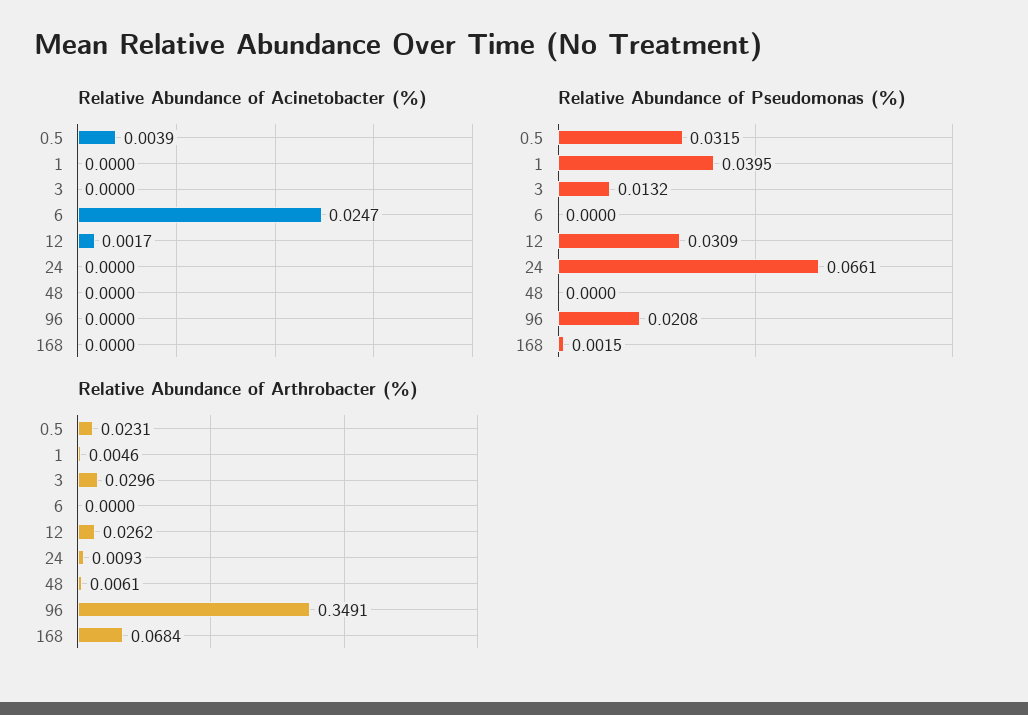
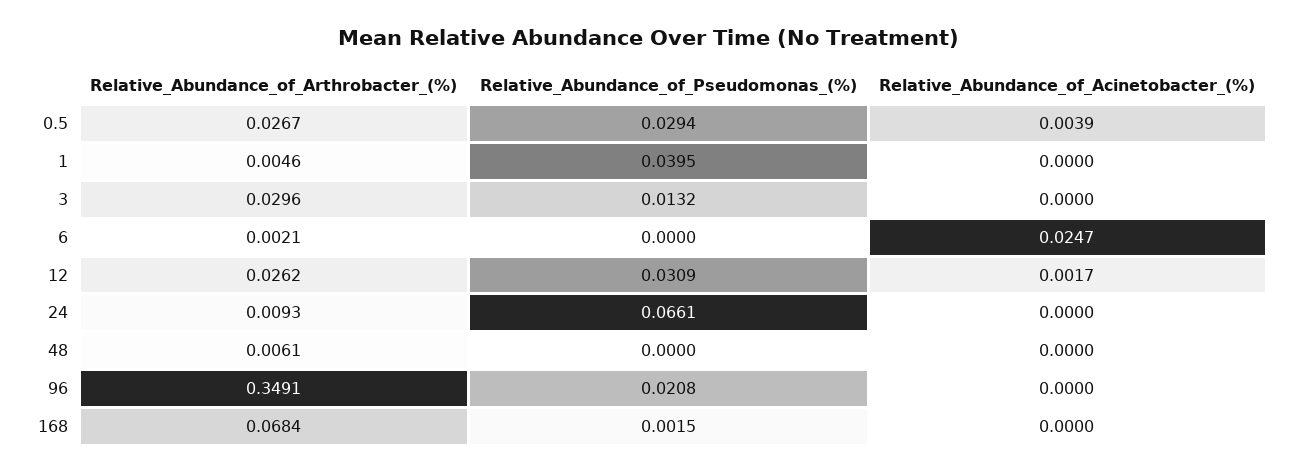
Relative Abundance of Pseudomonas (%), 0.5: 0.0315 -> 0.0294
Relative Abundance of Arthrobacter (%), 0.5: 0.0231 -> 0.0267
Relative Abundance of Arthrobacter (%), 6: 0 -> 0.0021

